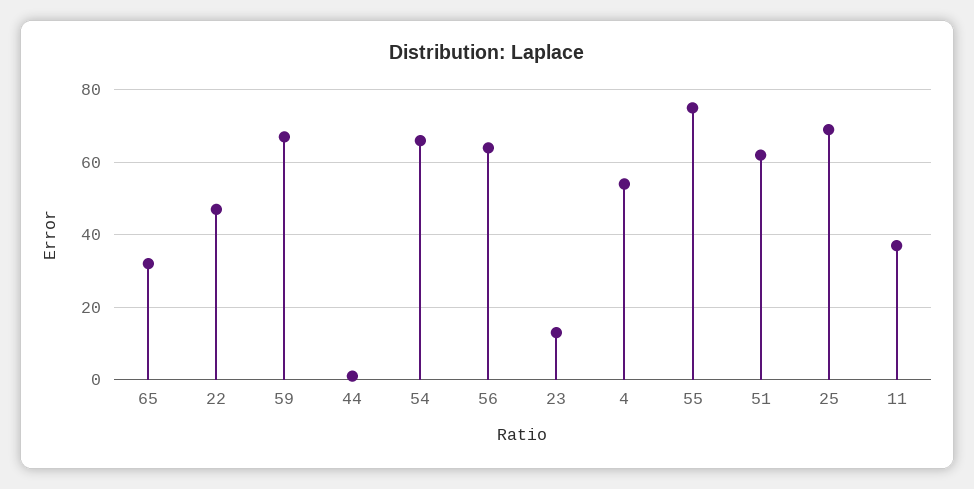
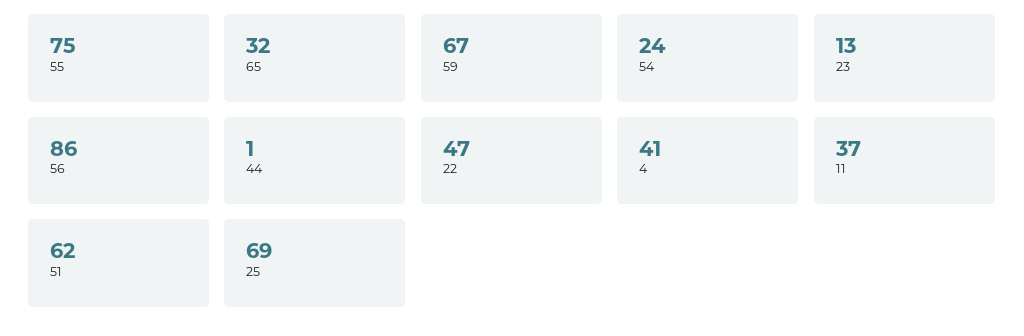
54: 65 -> 24
56: 65 -> 86
4: 55 -> 41

